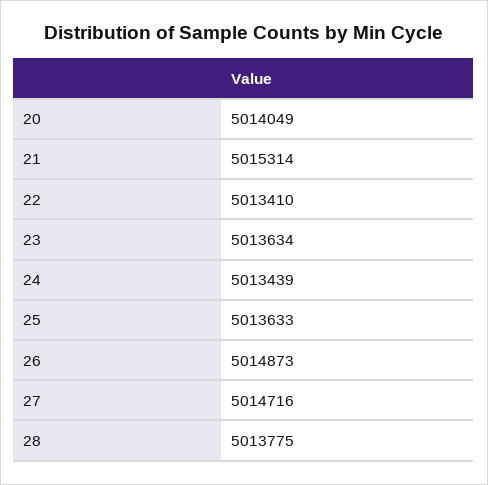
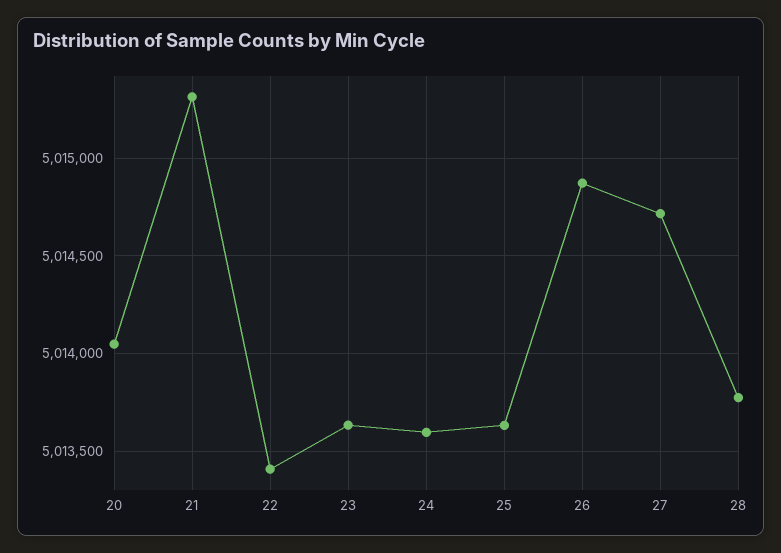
24: 5013439 -> 5013600

